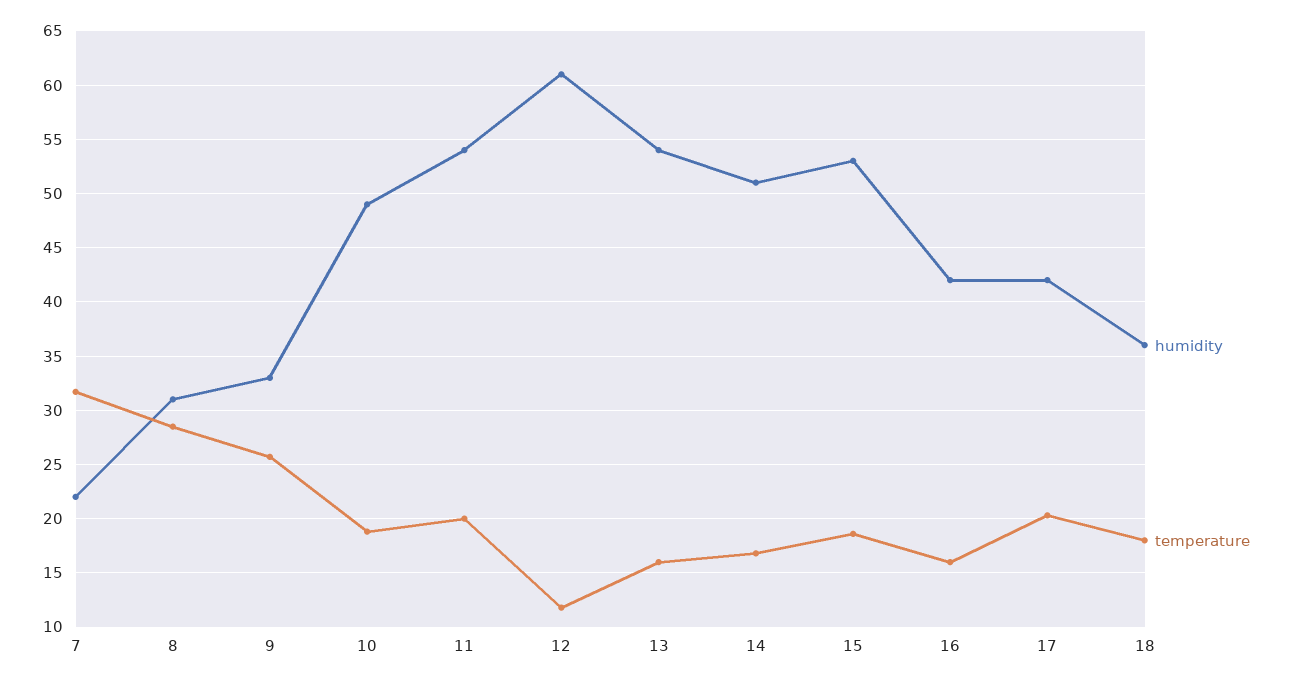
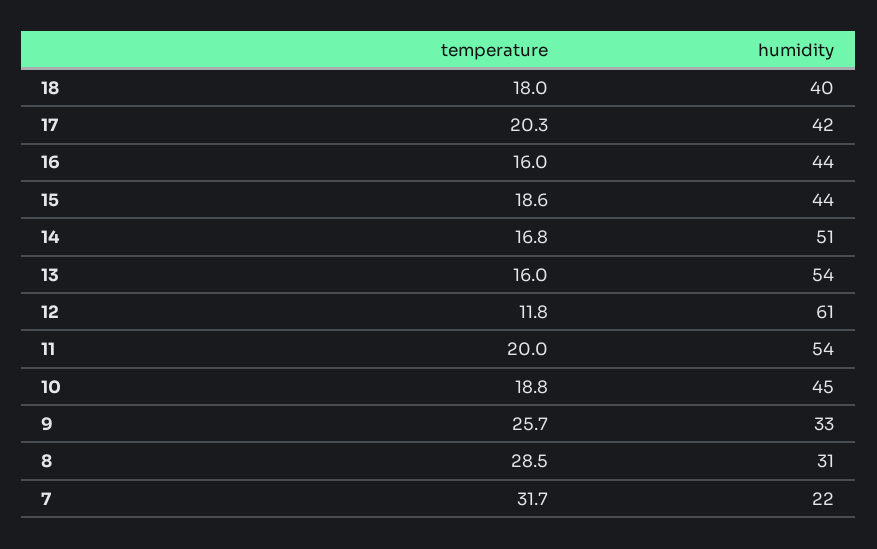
humidity, 10: 49 -> 45
humidity, 15: 53 -> 44
humidity, 16: 42 -> 44
humidity, 18: 36 -> 40

